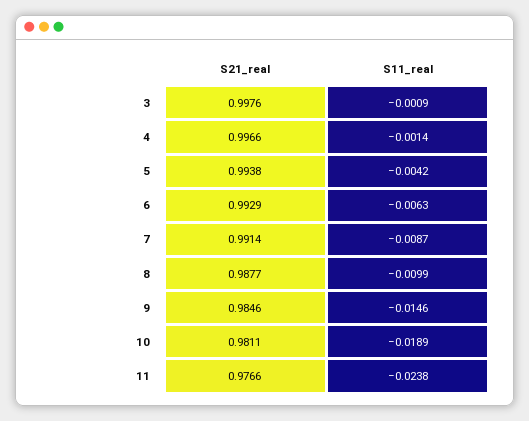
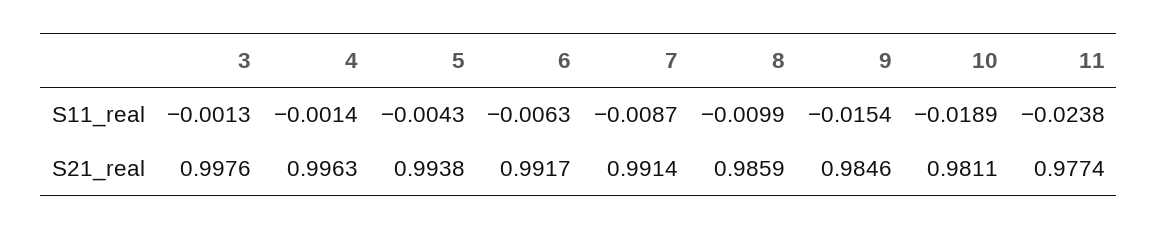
S11_real, 3: -0.0009 -> -0.0013
S21_real, 4: 0.9966 -> 0.9963
S11_real, 5: -0.0042 -> -0.0043
S21_real, 6: 0.9929 -> 0.9917
S21_real, 8: 0.9877 -> 0.9859
S11_real, 9: -0.0146 -> -0.0154
S21_real, 11: 0.9766 -> 0.9774

